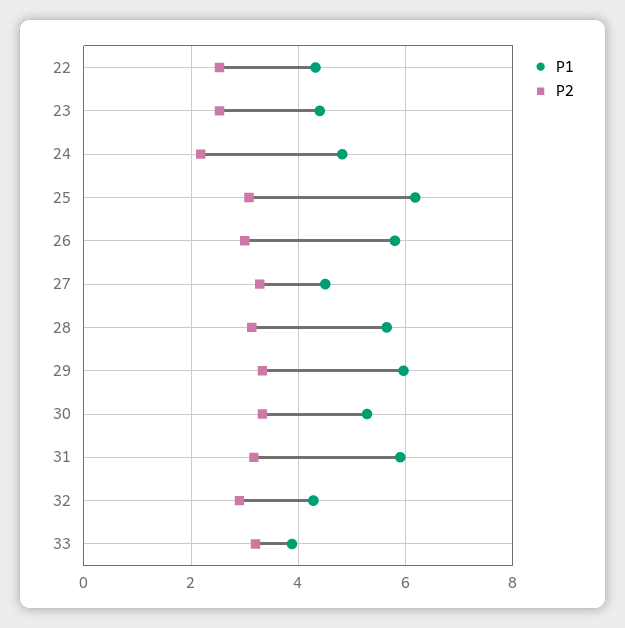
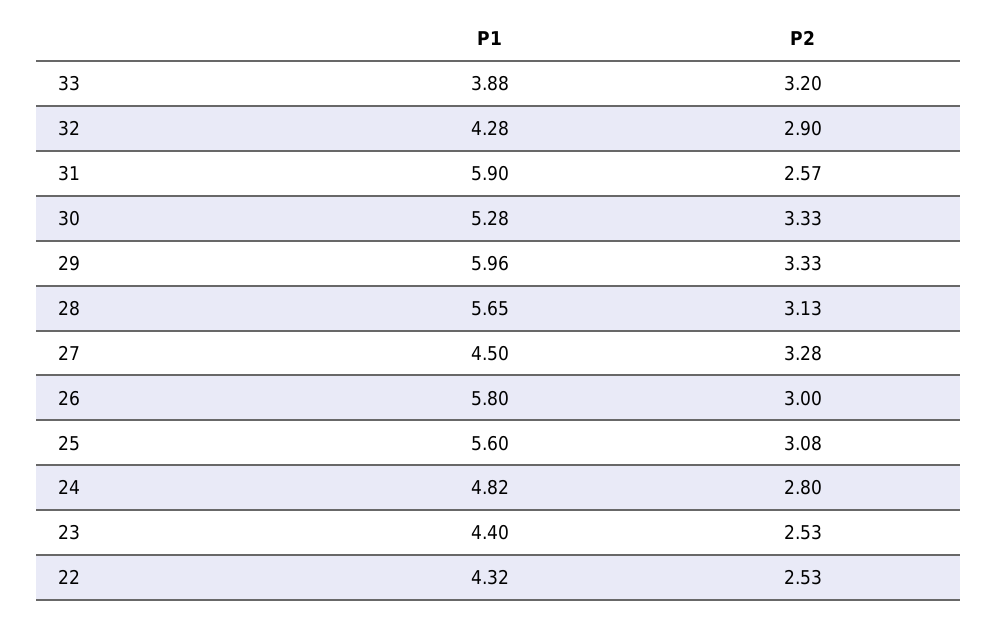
P2, 24: 2.2 -> 2.8
P1, 25: 6.2 -> 5.6
P2, 31: 3.2 -> 2.57

